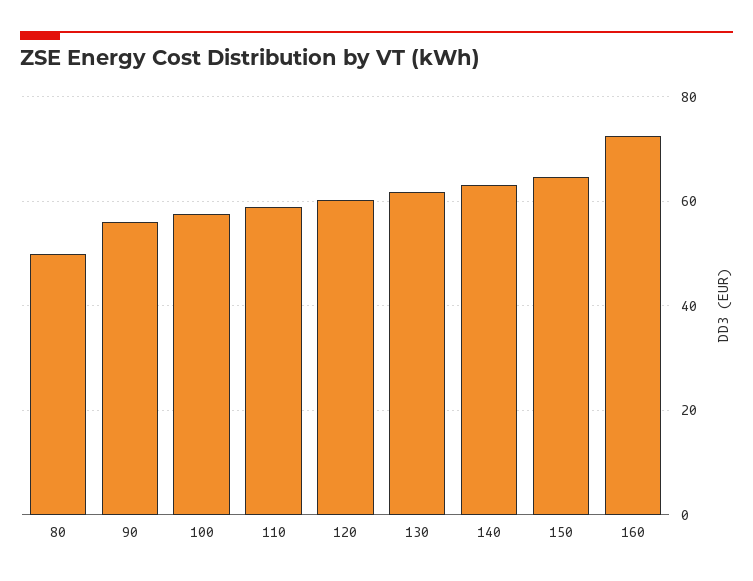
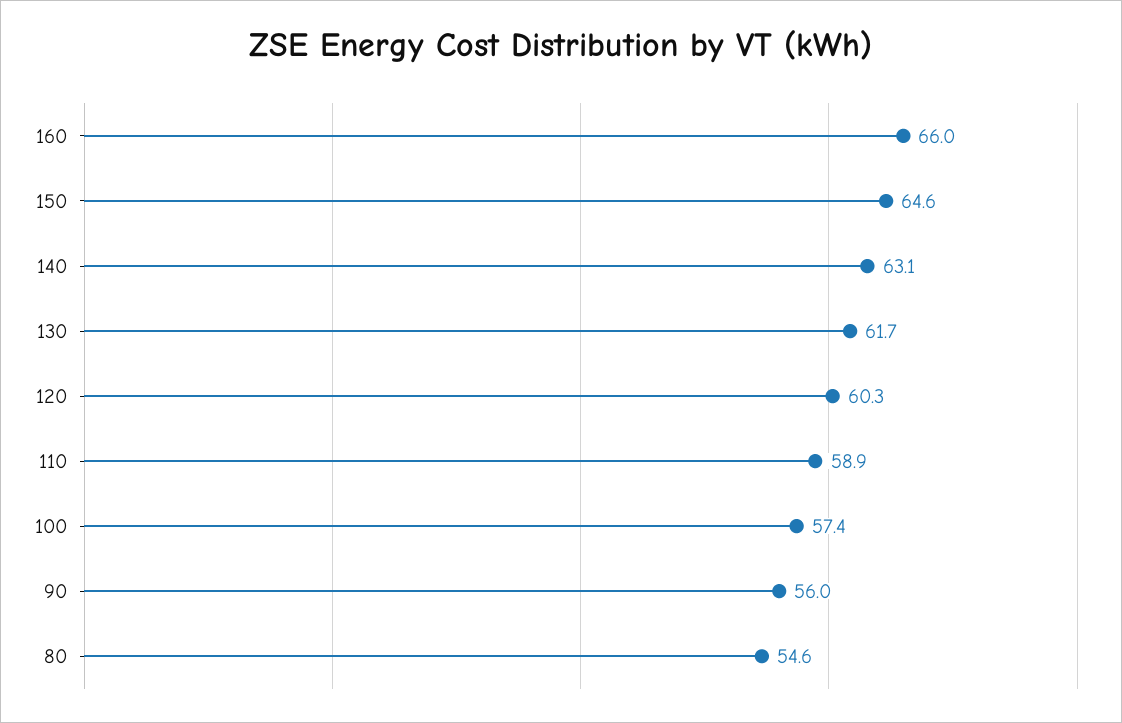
80: 50 -> 54.6
160: 72 -> 66

